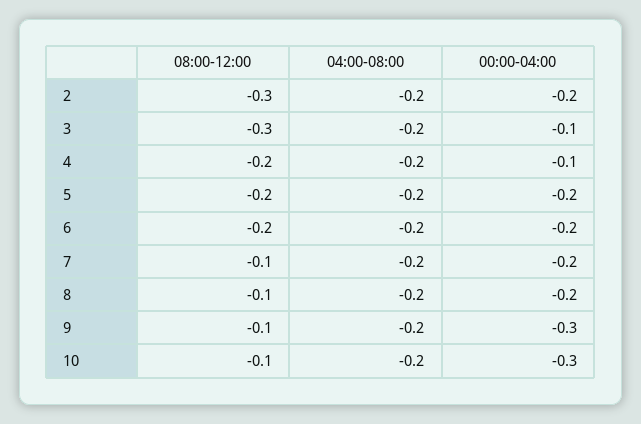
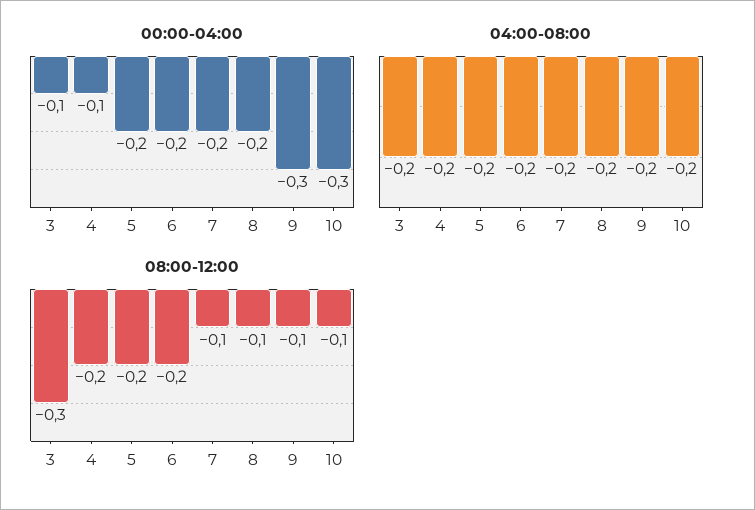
08:00-12:00, 2: -0.3 -> none
04:00-08:00, 2: -0.2 -> none
00:00-04:00, 2: -0.2 -> none

